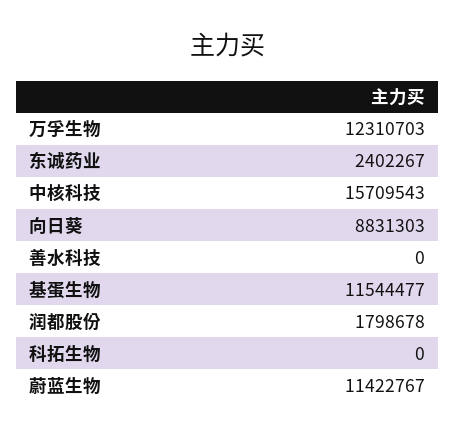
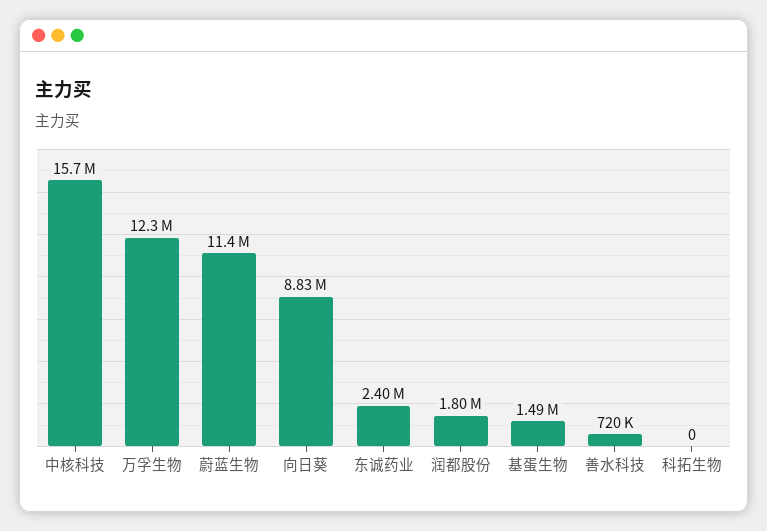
善水科技: 0 -> 720000
基蛋生物: 11544477 -> 1490000

